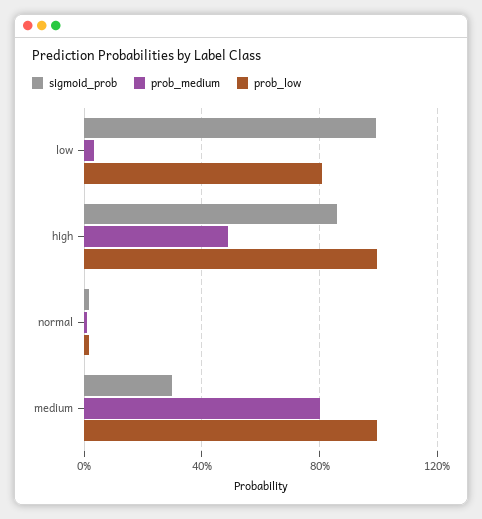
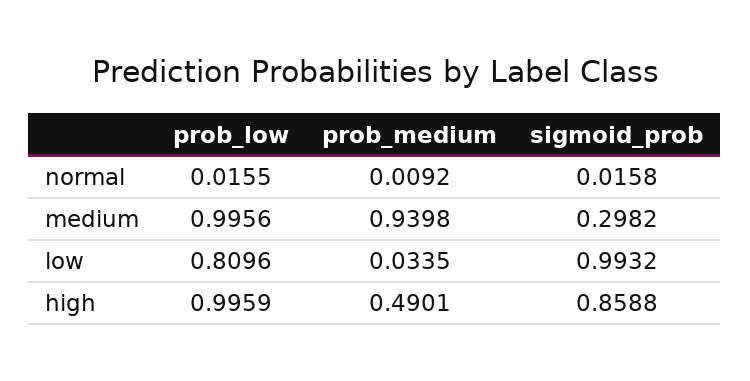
prob_medium, medium: 0.8 -> 0.9398

